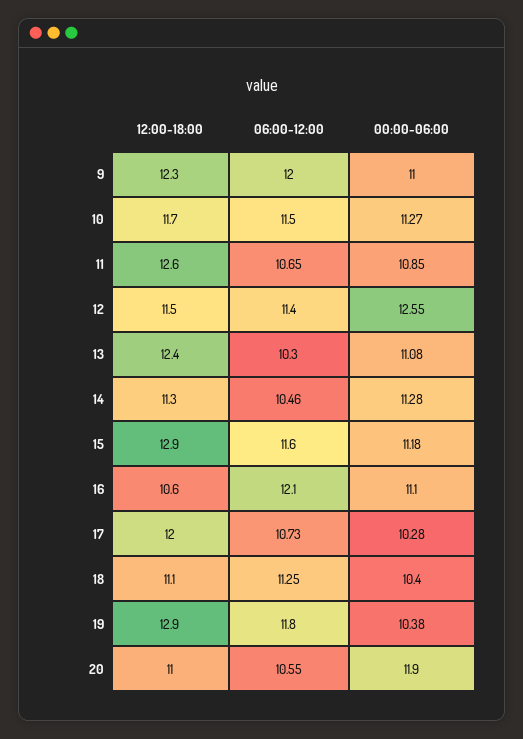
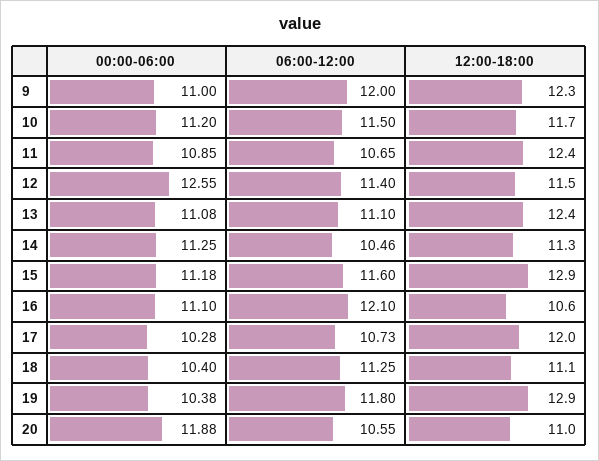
00:00-06:00, 10: 11.27 -> 11.2
12:00-18:00, 11: 12.6 -> 12.4
06:00-12:00, 13: 10.3 -> 11.1
00:00-06:00, 14: 11.28 -> 11.25
00:00-06:00, 20: 11.9 -> 11.88

